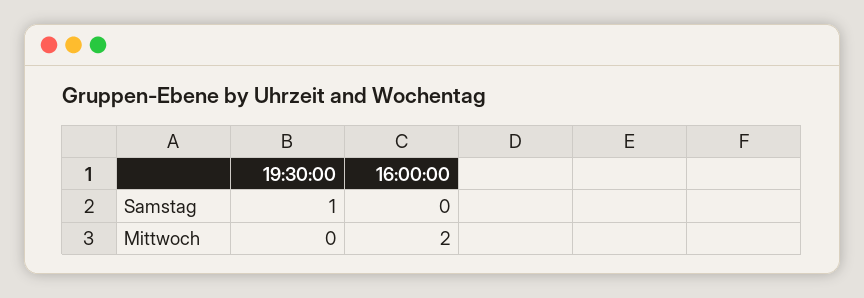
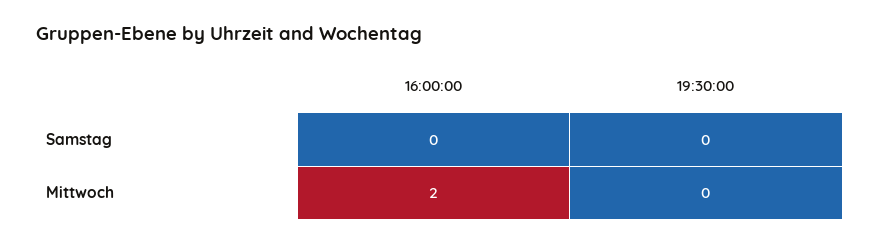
19:30:00, Samstag: 1 -> 0

